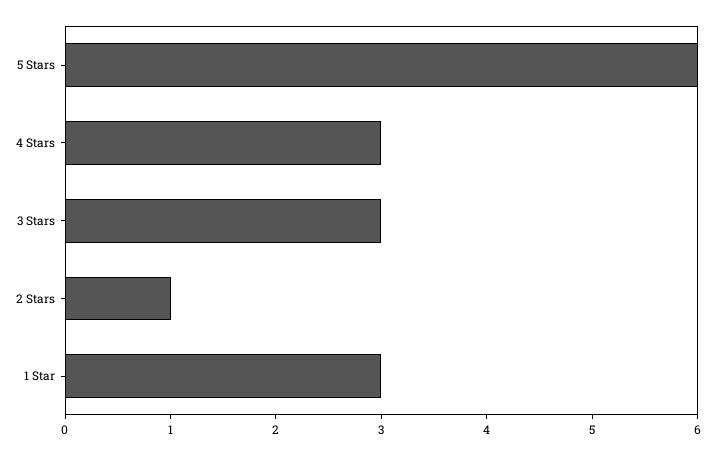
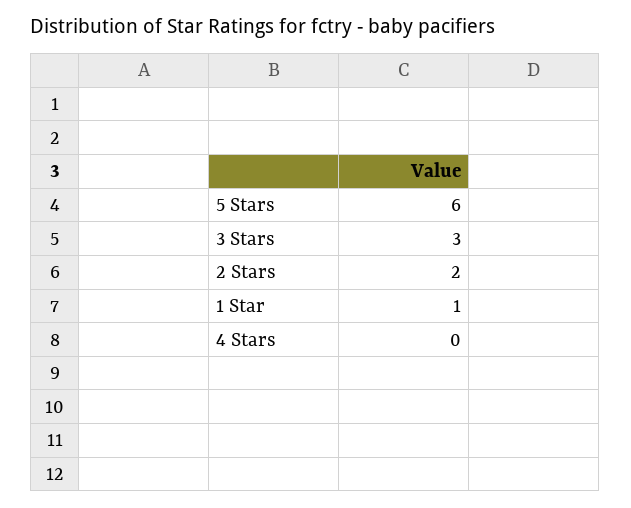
4 Stars: 3 -> 0
2 Stars: 1 -> 2
1 Star: 3 -> 1

